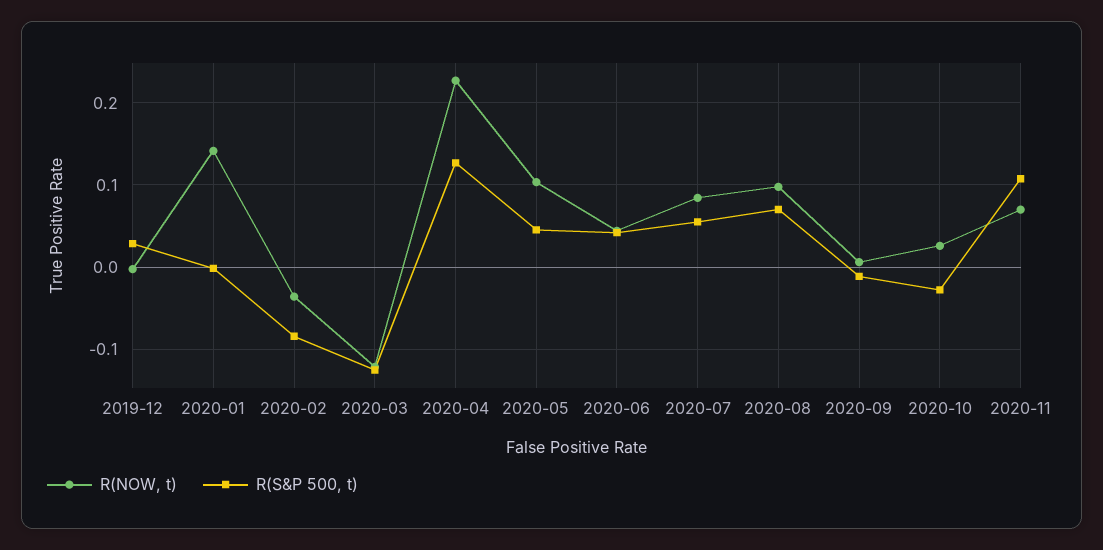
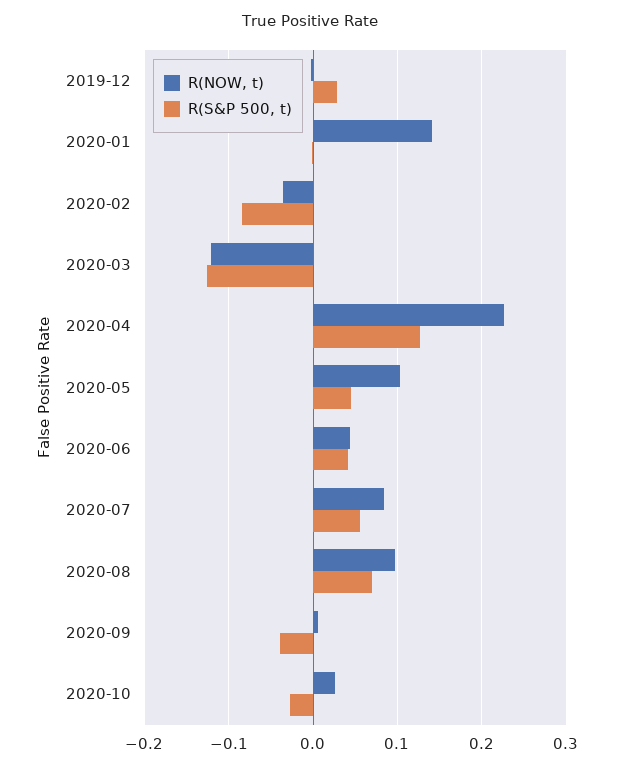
R(S&P 500, t), 2020-09: -0.01 -> -0.04
R(NOW, t), 2020-11: 0.07 -> none
R(S&P 500, t), 2020-11: 0.11 -> none

